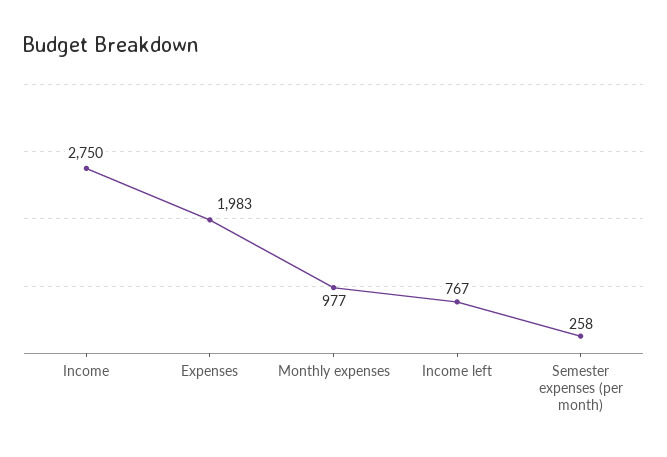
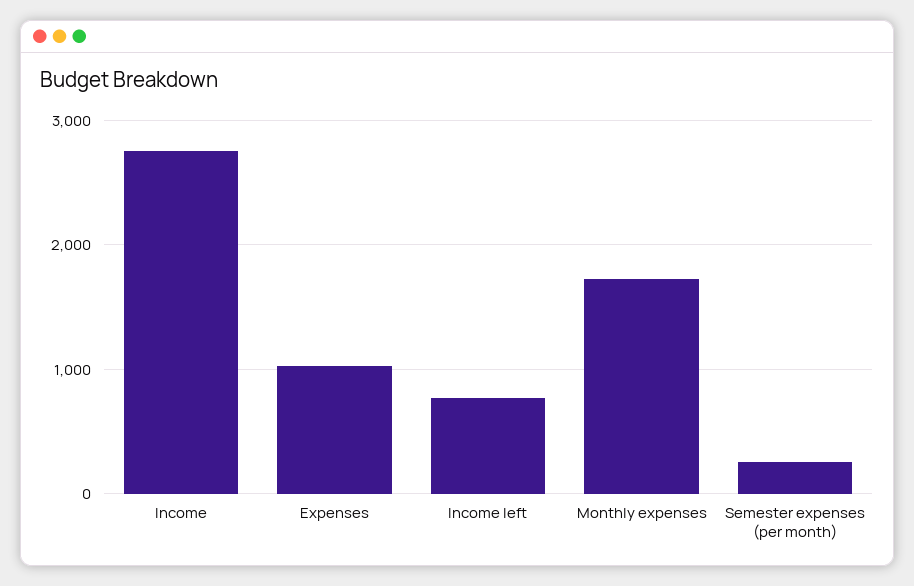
Expenses: 1983 -> 1000
Monthly expenses: 977 -> 1700

